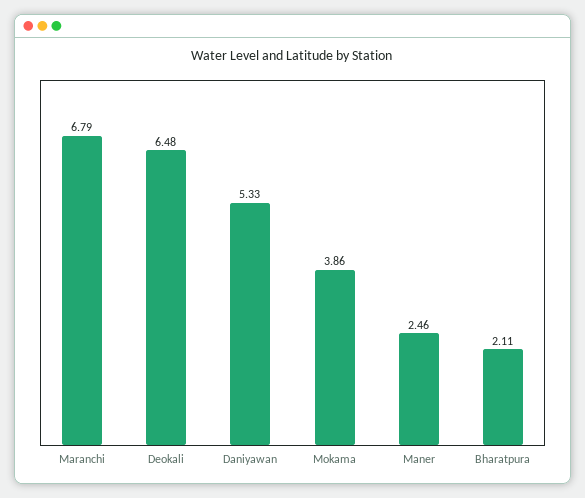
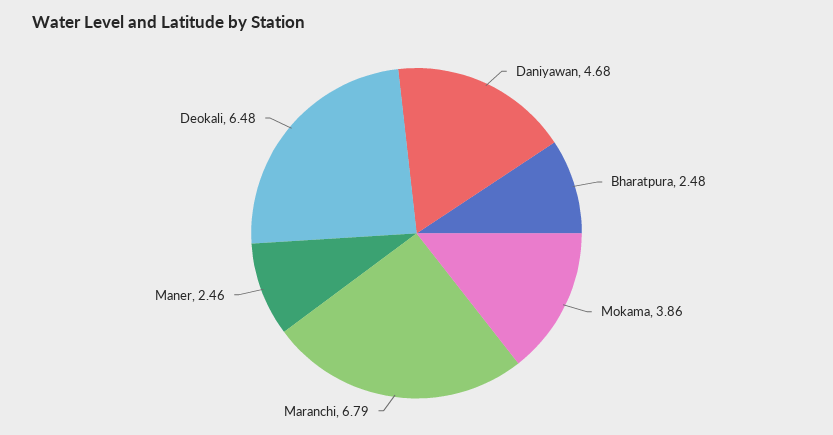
Daniyawan: 5.33 -> 4.68
Bharatpura: 2.11 -> 2.48

